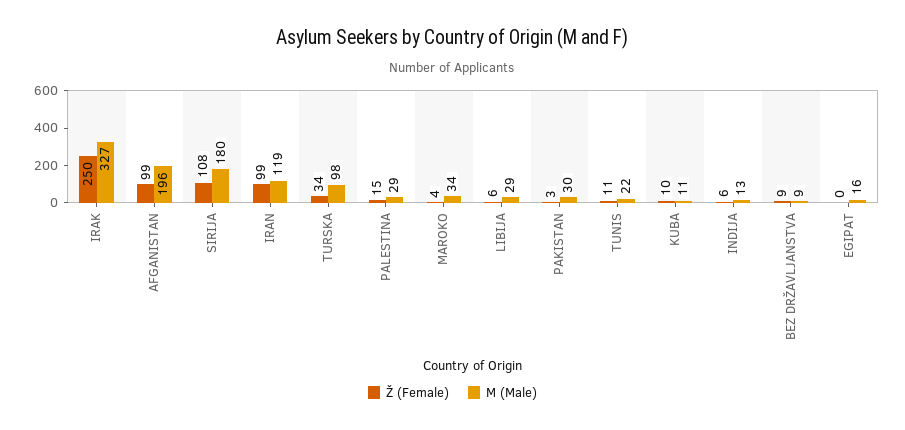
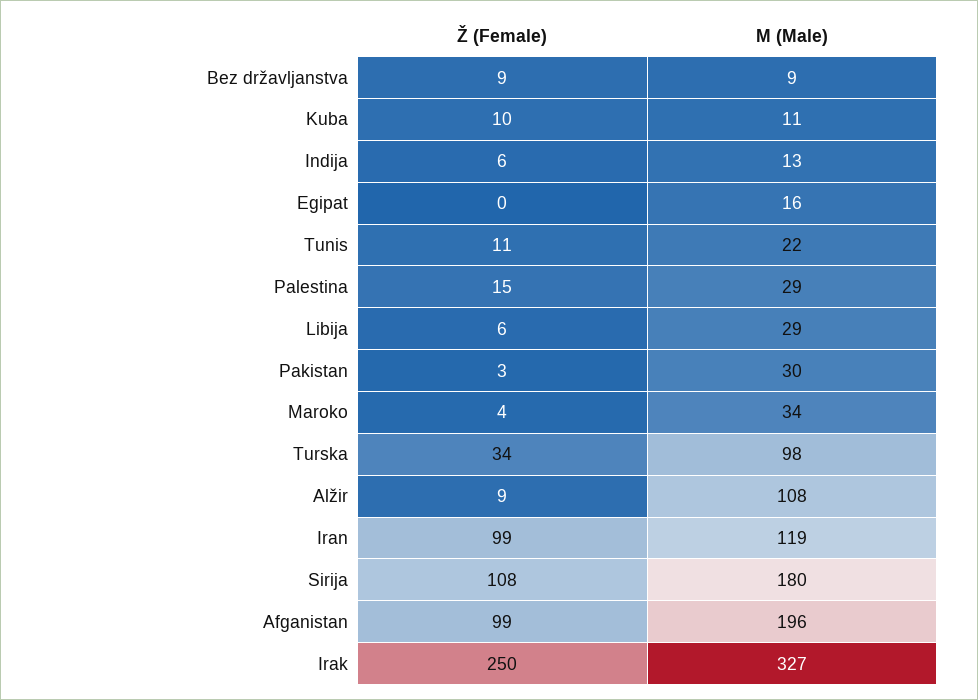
Ž (Female), Alžir: none -> 9
M (Male), Alžir: none -> 108

